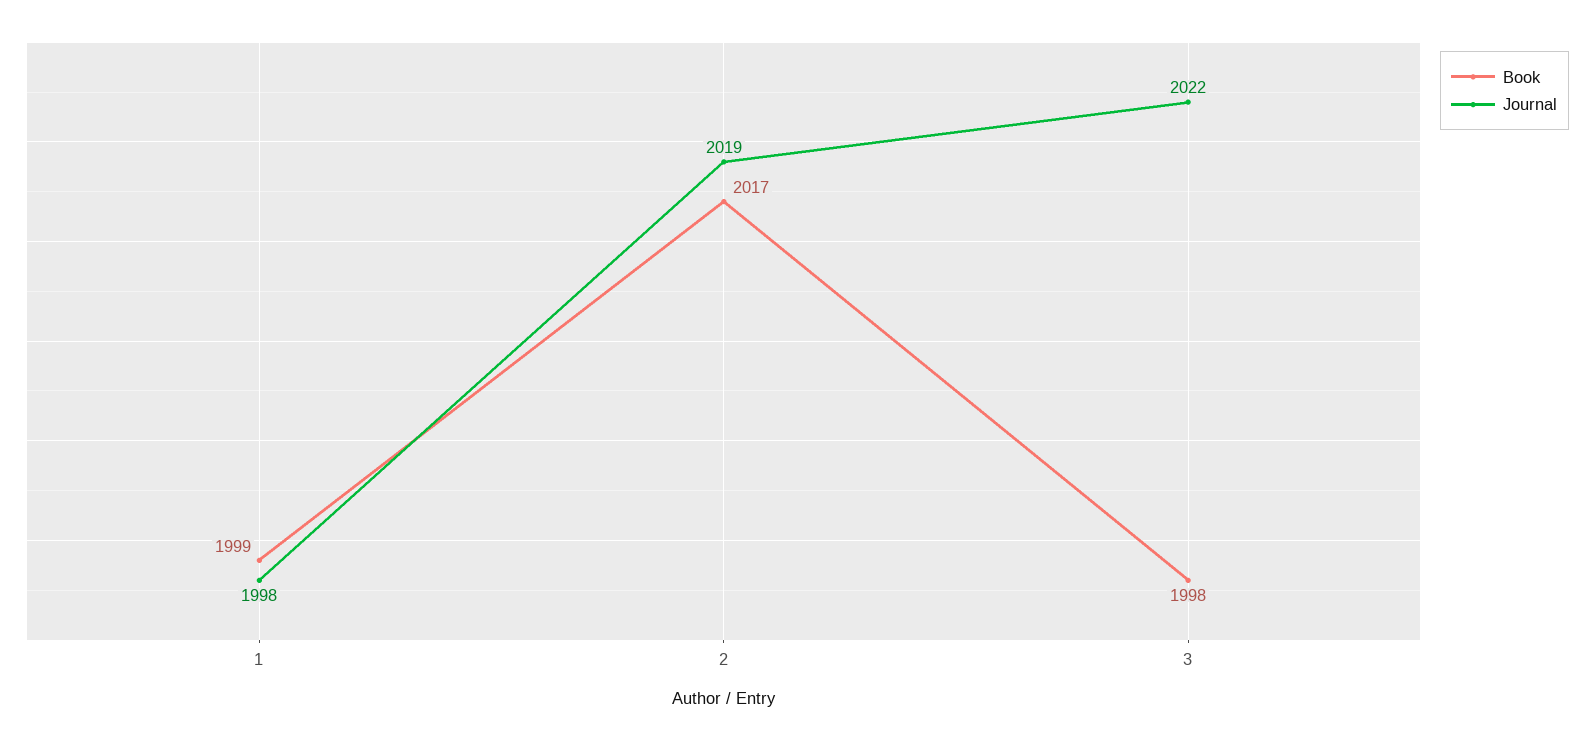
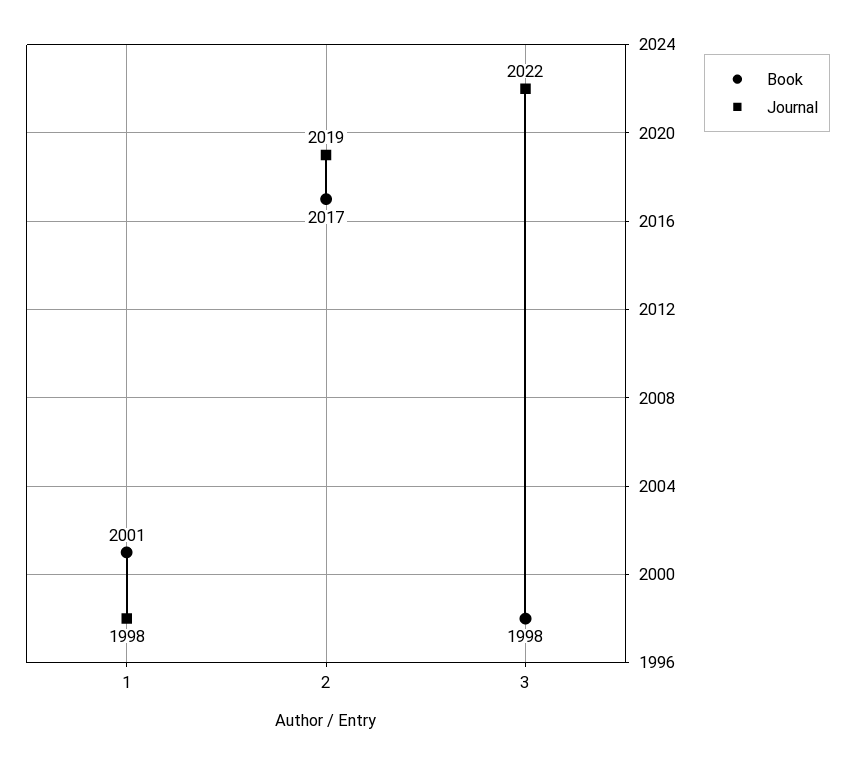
Book, 1: 1999 -> 2001

